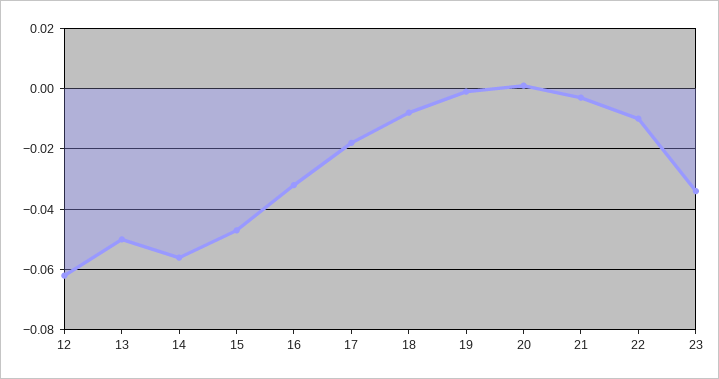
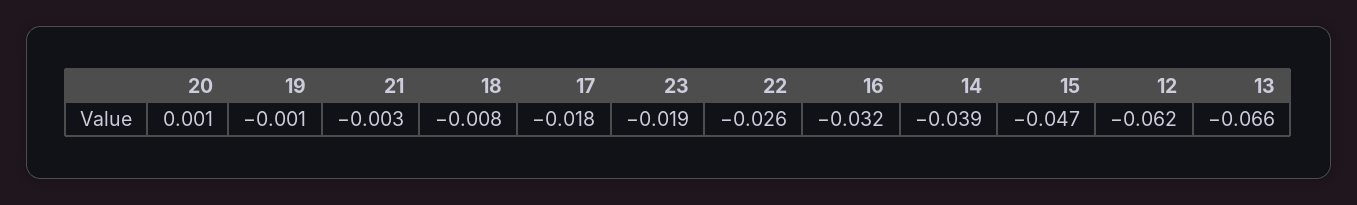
13: -0.05 -> -0.066
14: -0.055 -> -0.039
22: -0.01 -> -0.026
23: -0.035 -> -0.019

